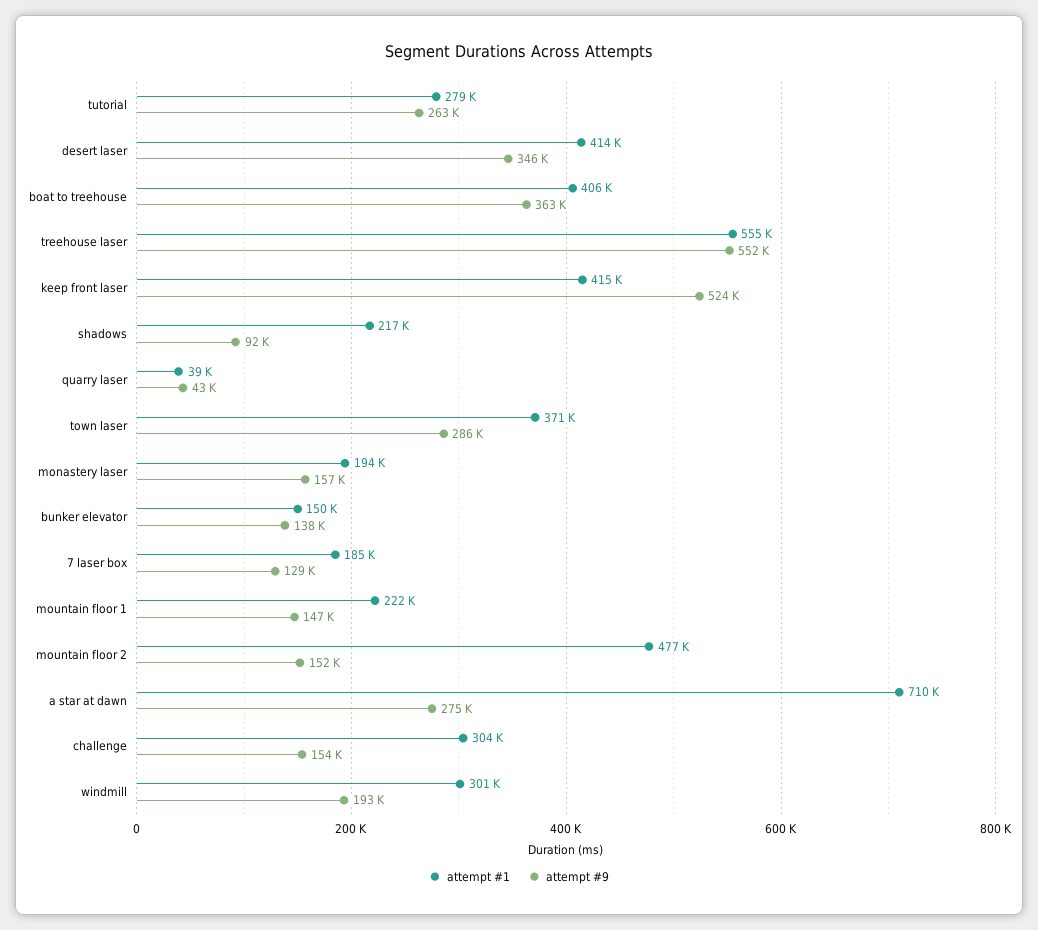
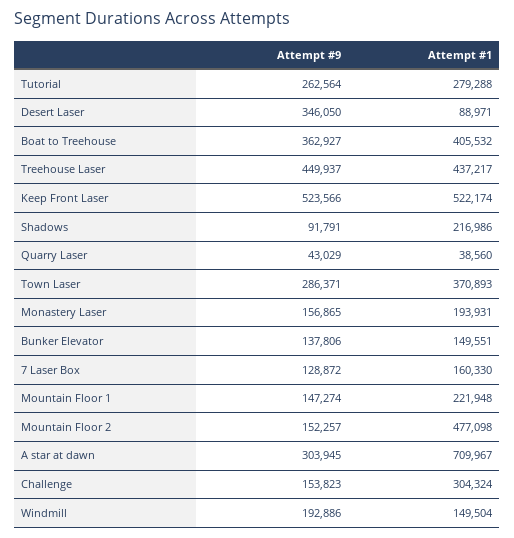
attempt #1, desert laser: 414000 -> 88971
attempt #1, treehouse laser: 555000 -> 437217
attempt #9, treehouse laser: 552000 -> 449937
attempt #1, keep front laser: 415000 -> 522174
attempt #1, 7 laser box: 185000 -> 160330
attempt #9, a star at dawn: 275000 -> 303945
attempt #1, windmill: 301000 -> 149504

